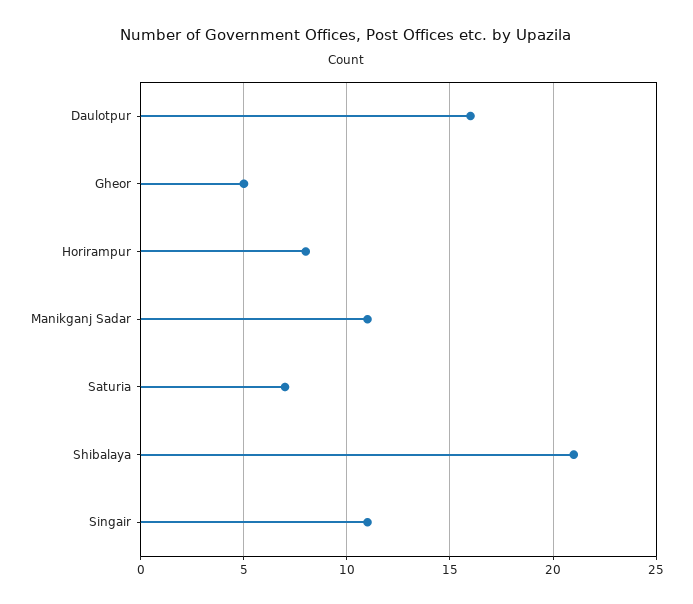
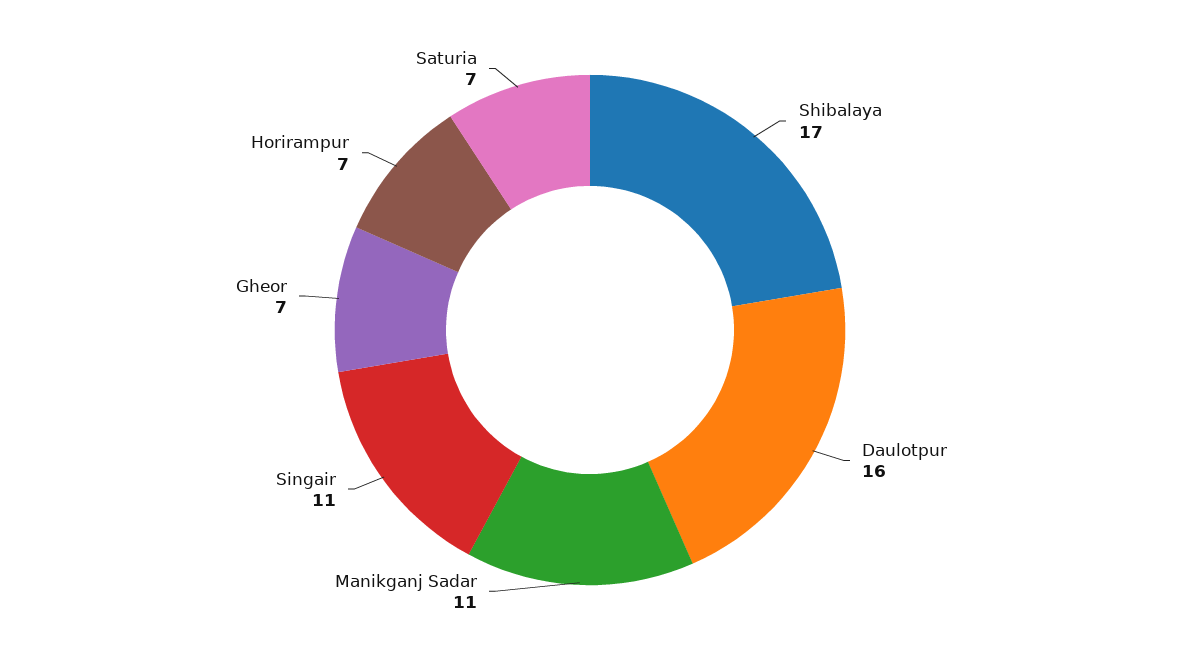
Gheor: 5 -> 7
Horirampur: 8 -> 7
Shibalaya: 21 -> 17

